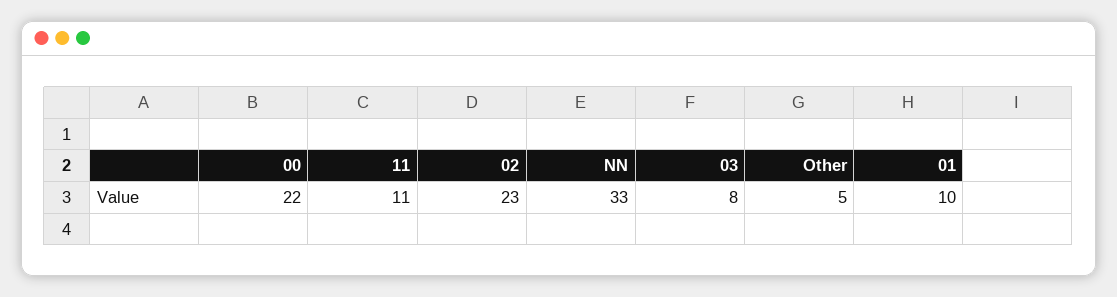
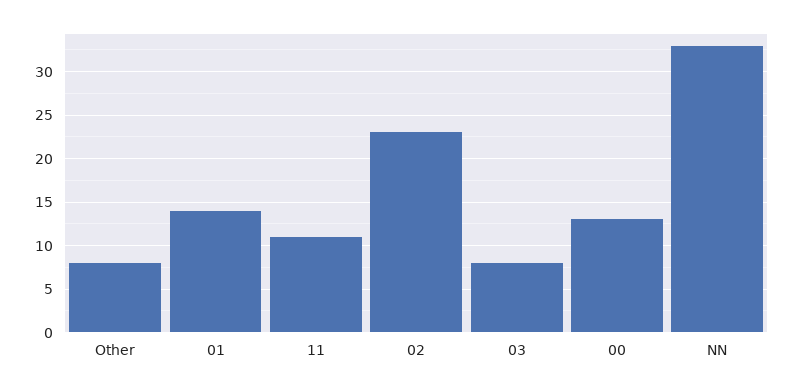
00: 22 -> 13
Other: 5 -> 8
01: 10 -> 14

